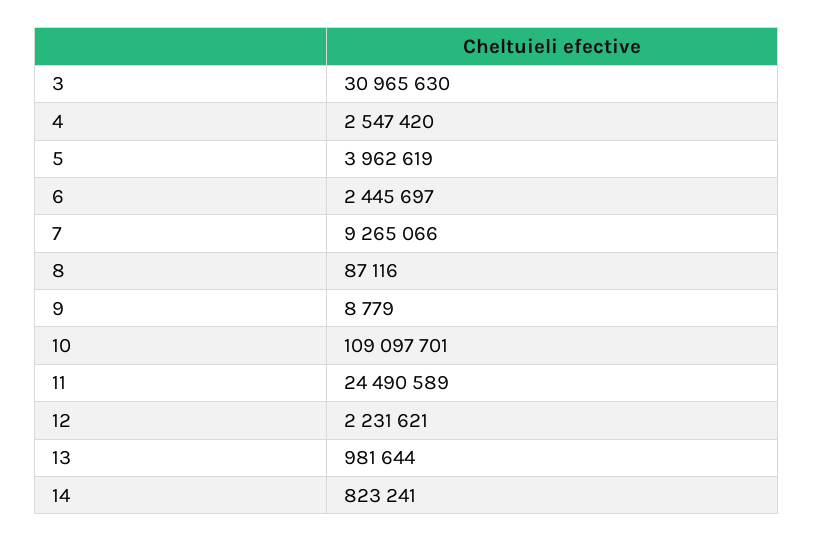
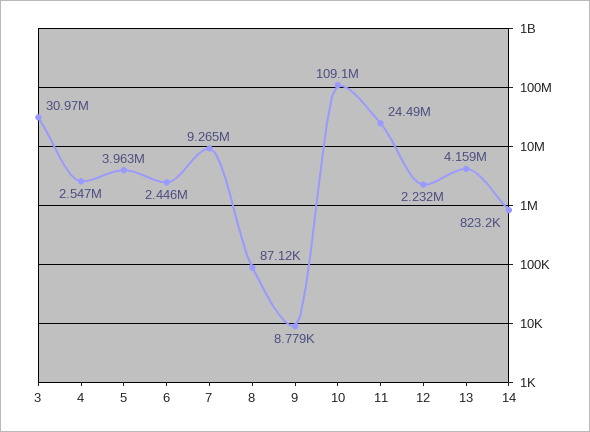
13: 981644 -> 4159000

